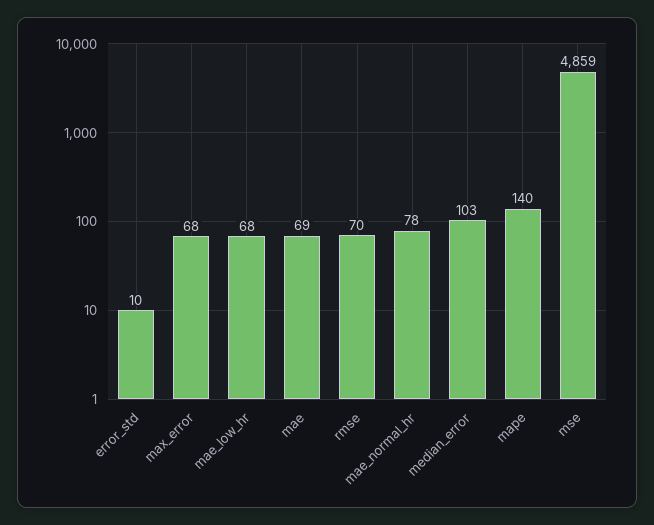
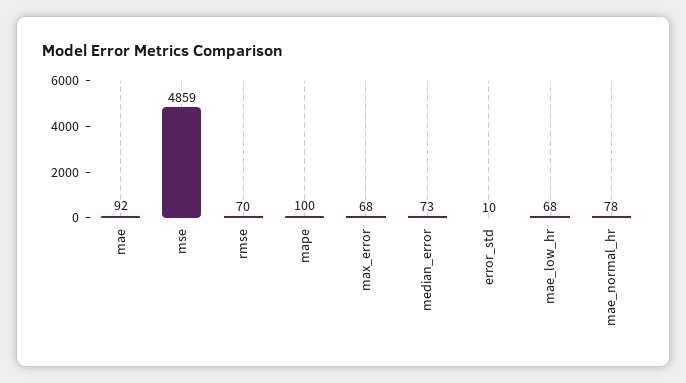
mae: 69 -> 92
median_error: 103 -> 73
mape: 140 -> 100

